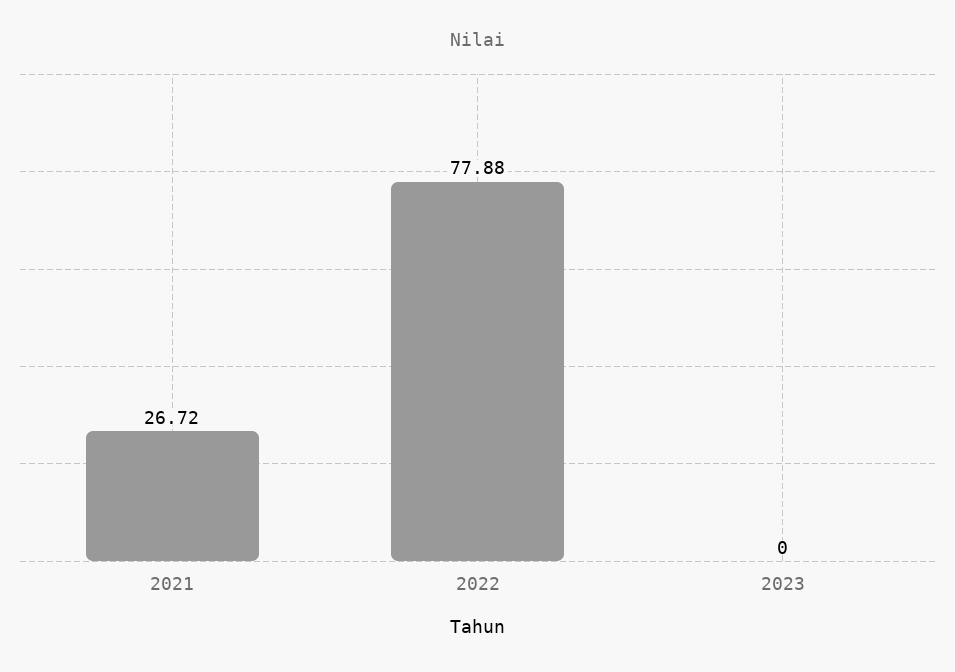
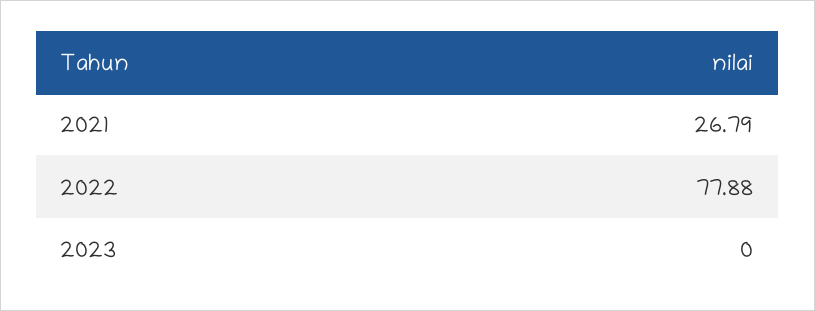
2021: 26.72 -> 26.79

